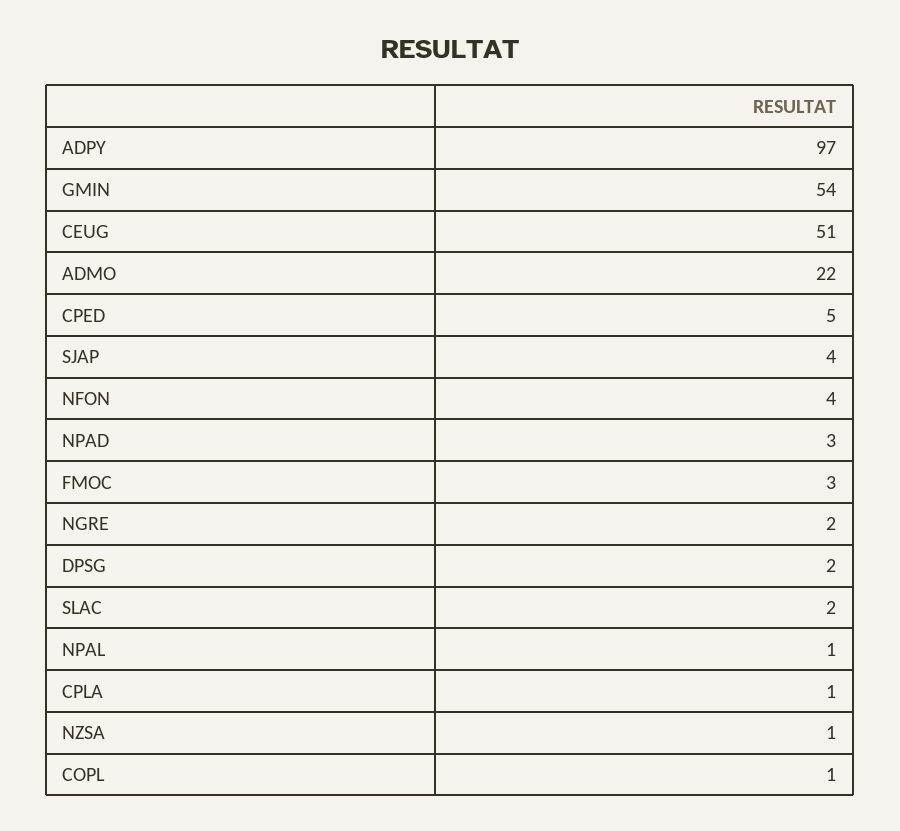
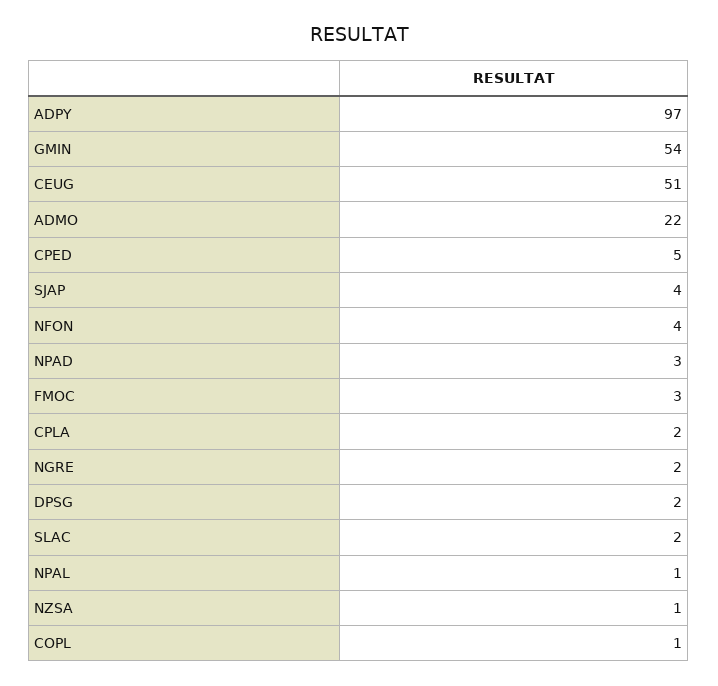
CPLA: 1 -> 2

